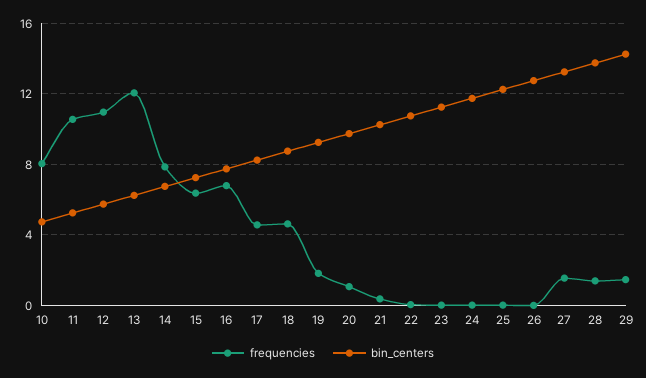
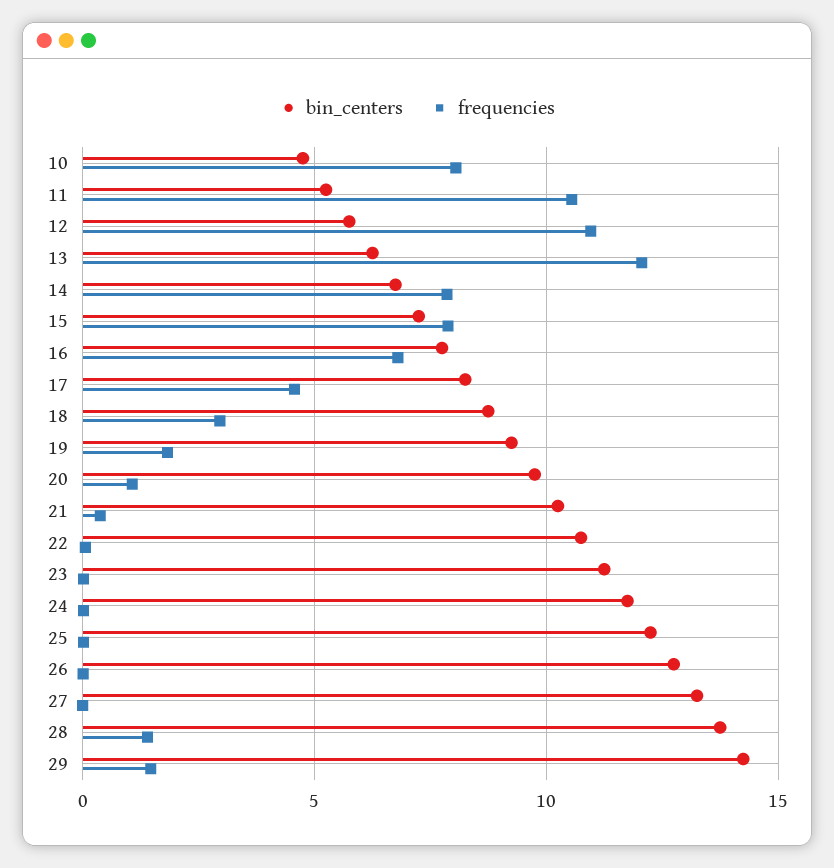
frequencies, 15: 6.5 -> 8
frequencies, 18: 4.5 -> 3
frequencies, 27: 1.5 -> 0

